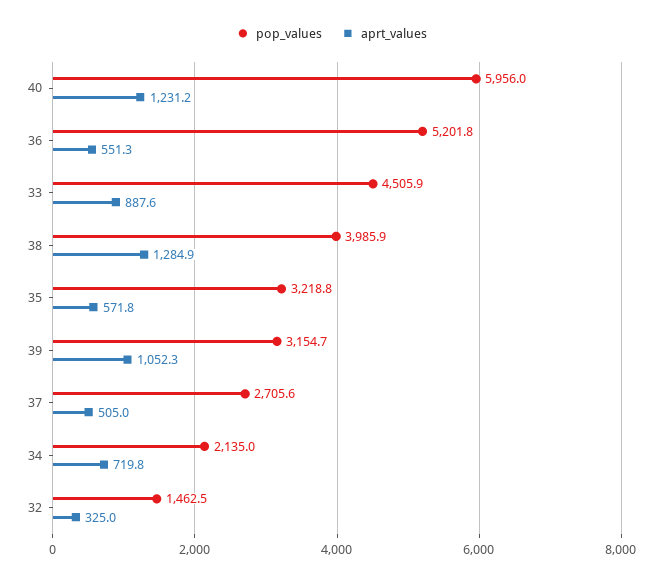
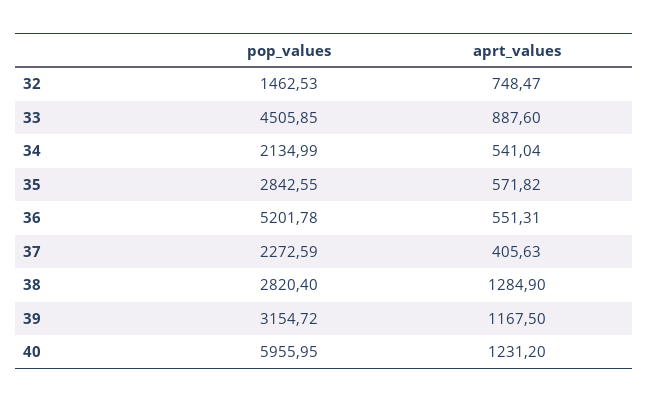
pop_values, 38: 3985.9 -> 2820.4
pop_values, 35: 3218.8 -> 2842.55
aprt_values, 39: 1052.3 -> 1167.5
pop_values, 37: 2705.6 -> 2272.59
aprt_values, 37: 505 -> 405.63
aprt_values, 34: 719.8 -> 541.04
aprt_values, 32: 325 -> 748.47

